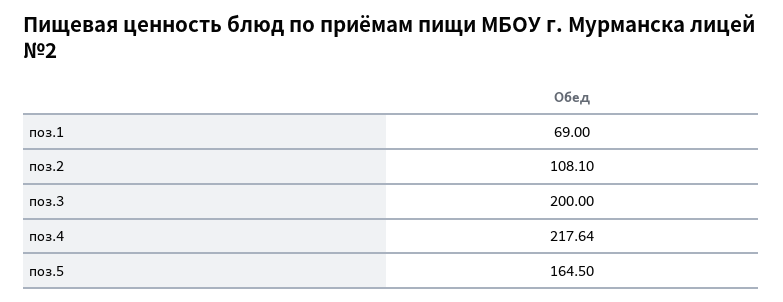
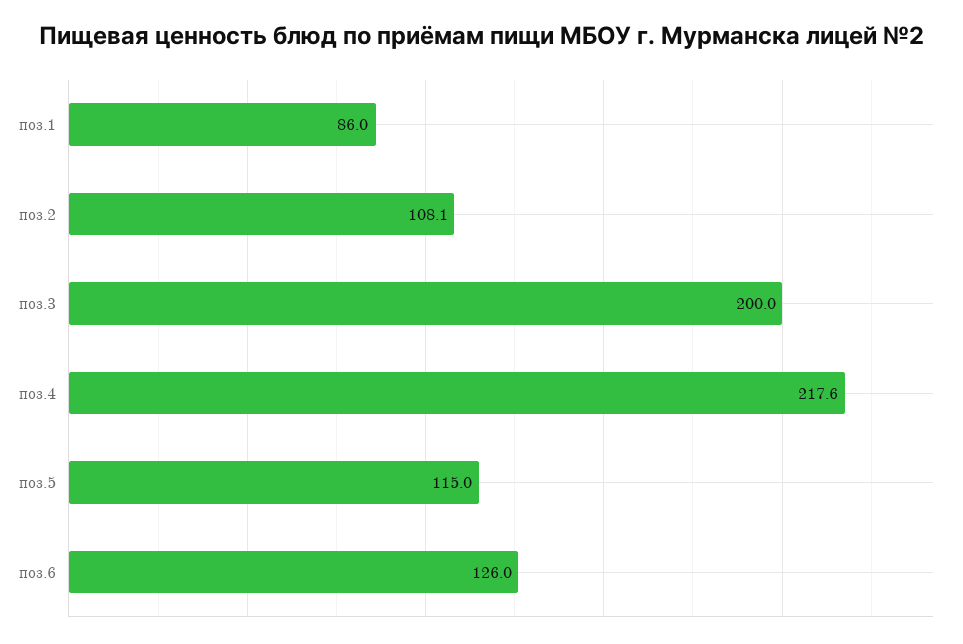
поз.1: 69 -> 86
поз.5: 164.5 -> 115
поз.6: none -> 126

